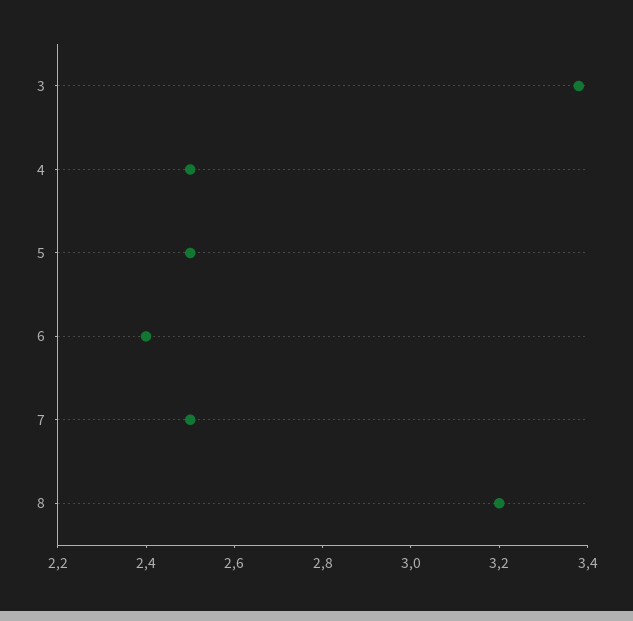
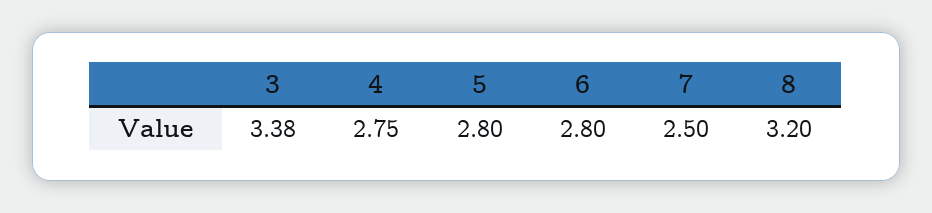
4: 2.5 -> 2.75
5: 2.5 -> 2.8
6: 2.4 -> 2.8

